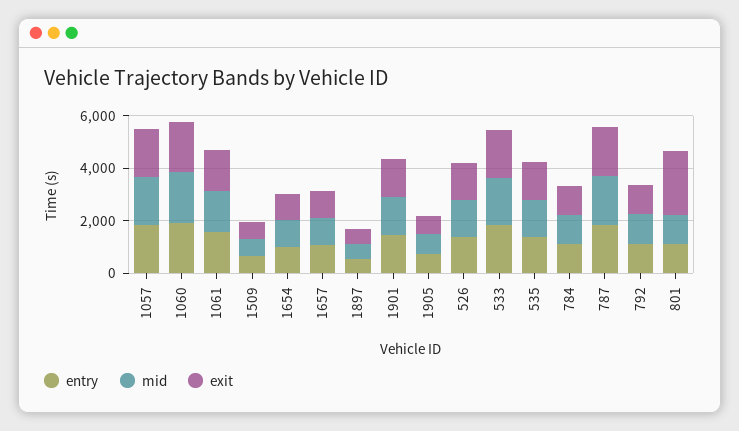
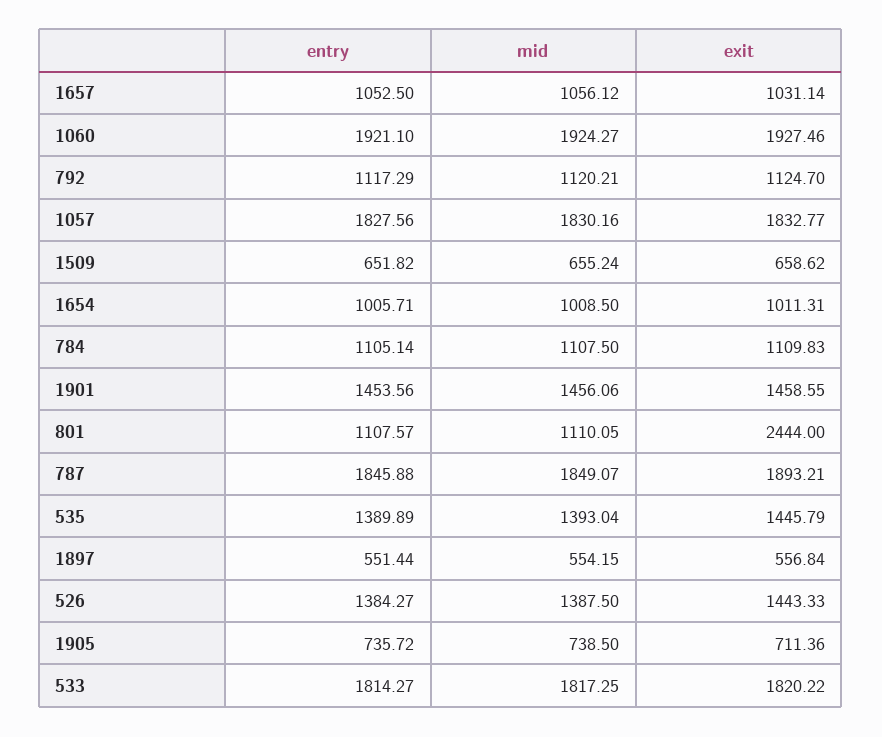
entry, 1061: 1500 -> none
mid, 1061: 1500 -> none
exit, 1061: 1500 -> none

